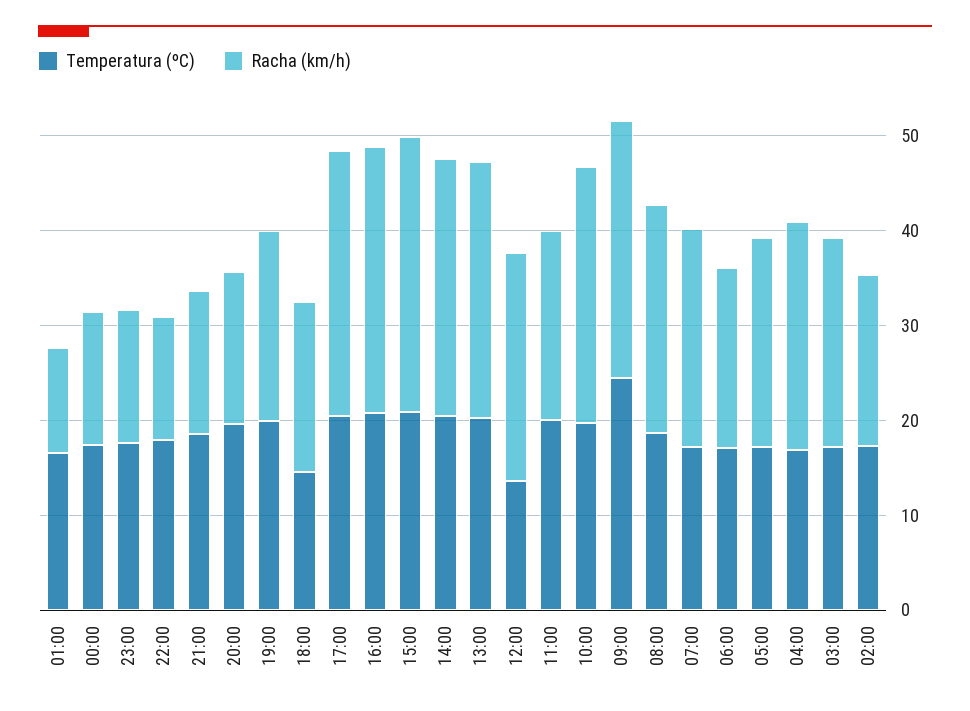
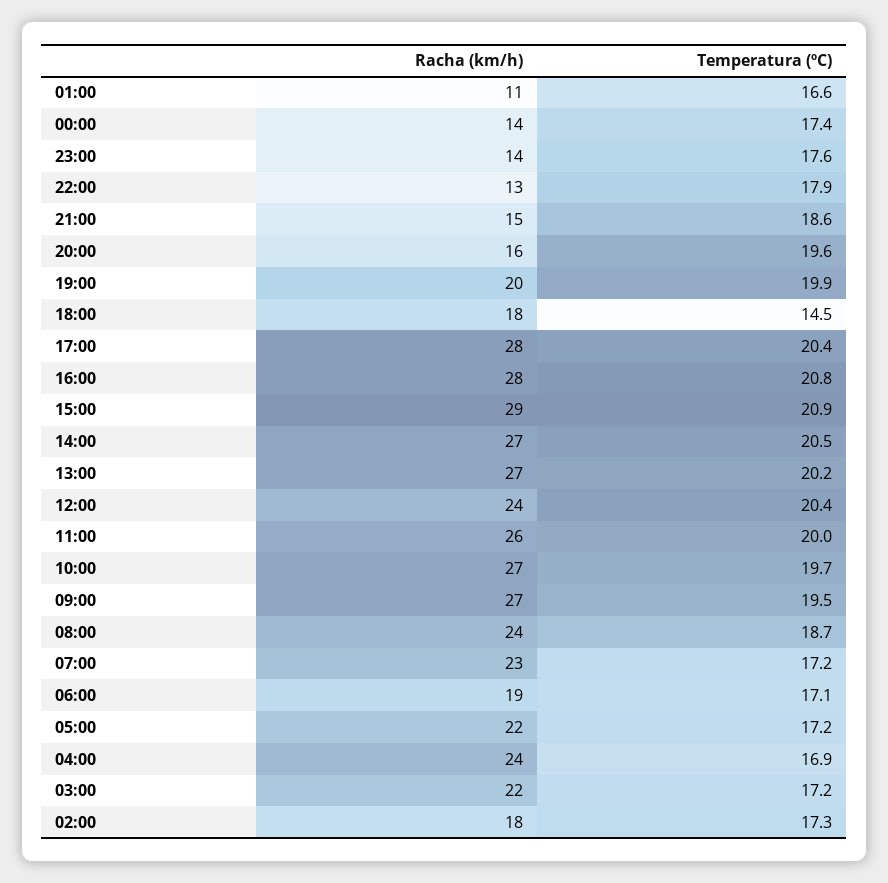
Temperatura (ºC), 12:00: 14 -> 20.4
Racha (km/h), 11:00: 20 -> 26
Temperatura (ºC), 09:00: 24 -> 19.5

